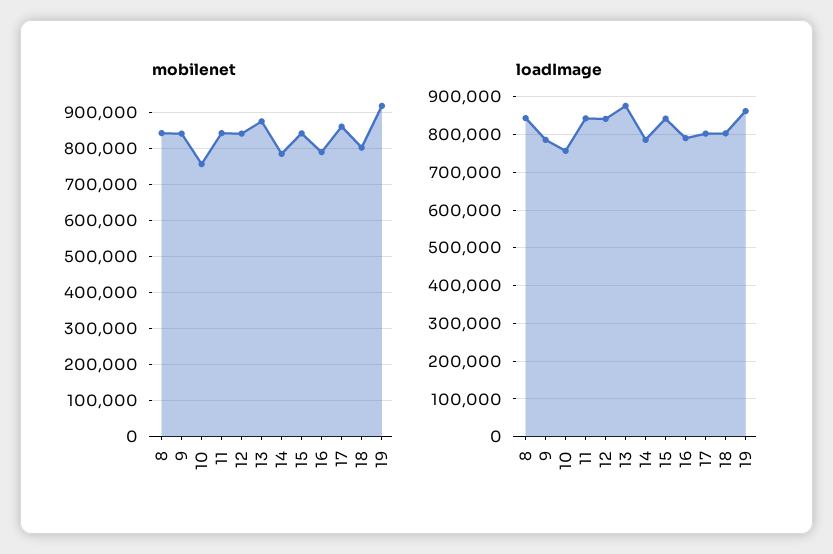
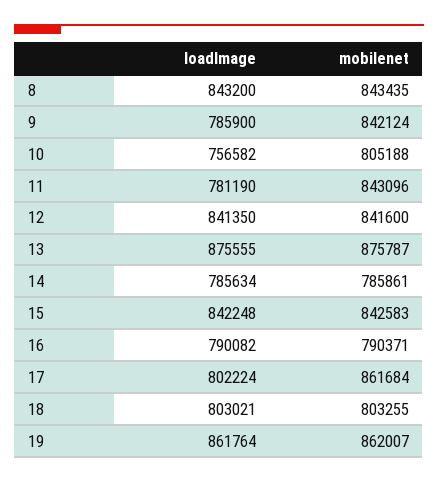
mobilenet, 10: 760000 -> 805188
mobilenet, 19: 920000 -> 862007
loadImage, 11: 840000 -> 781190

